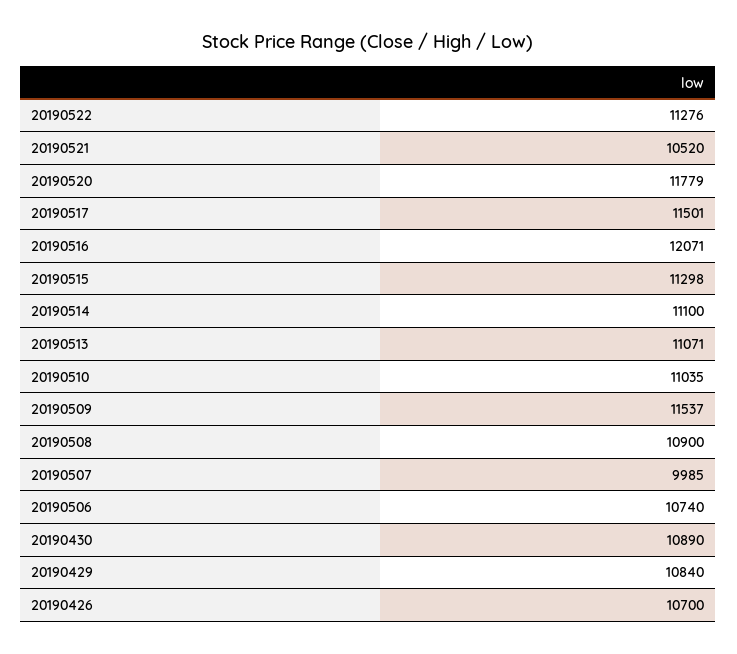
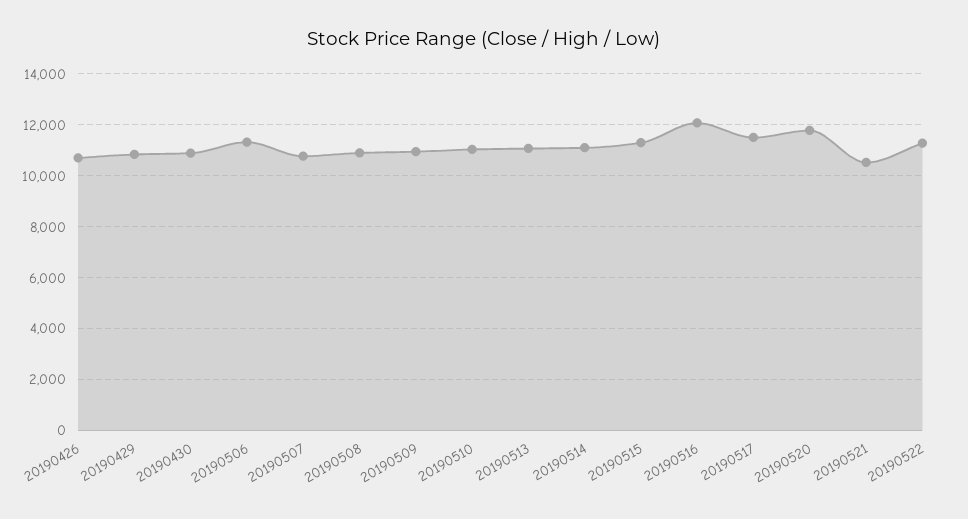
20190509: 11537 -> 11000
20190507: 9985 -> 10750
20190506: 10740 -> 11250

